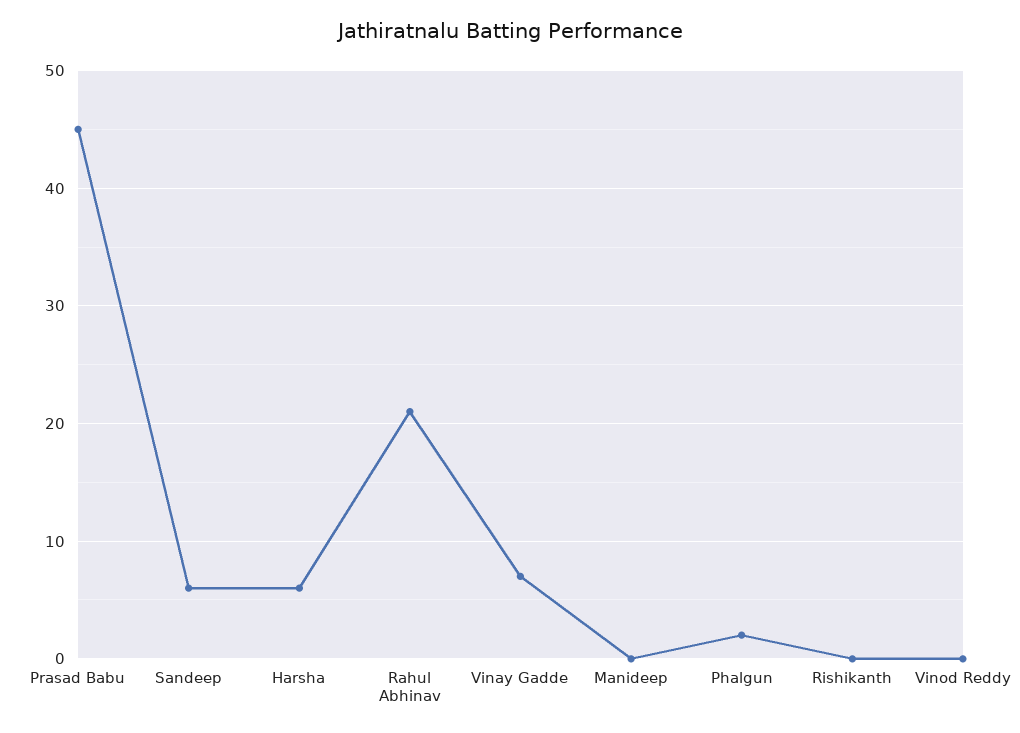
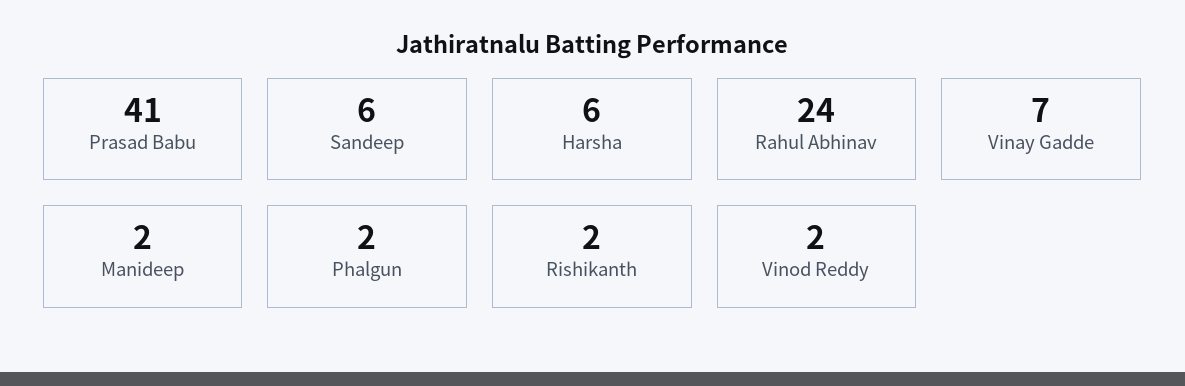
Prasad Babu: 45 -> 41
Rahul Abhinav: 21 -> 24
Manideep: 0 -> 2
Rishikanth: 0 -> 2
Vinod Reddy: 0 -> 2

